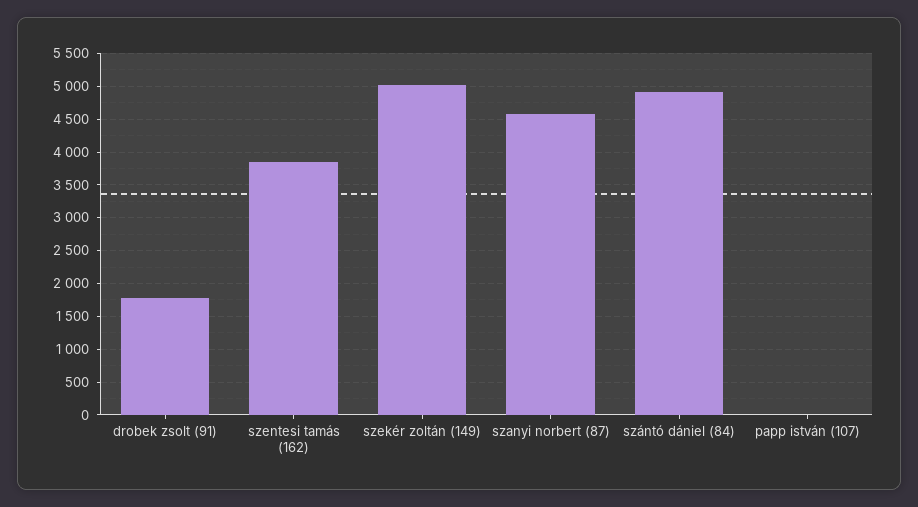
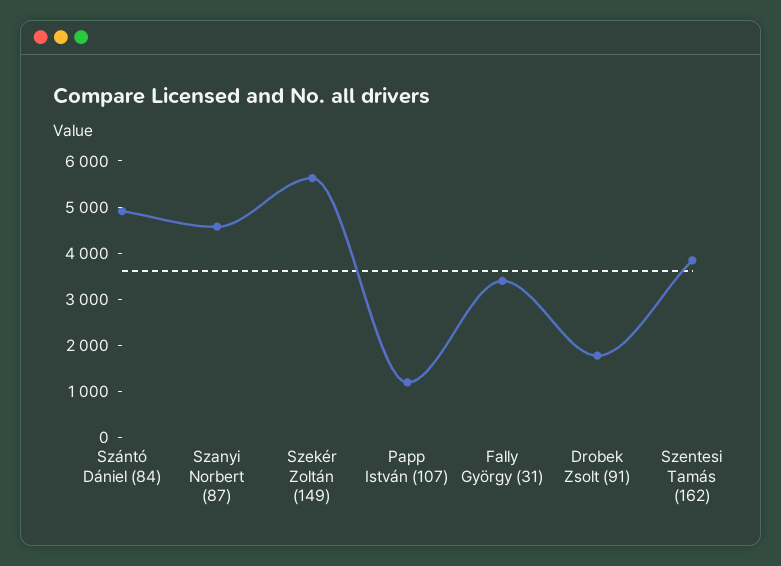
szekér zoltán (149): 5000 -> 5600
papp istván (107): 0 -> 1200
Fally György (31): none -> 3400

